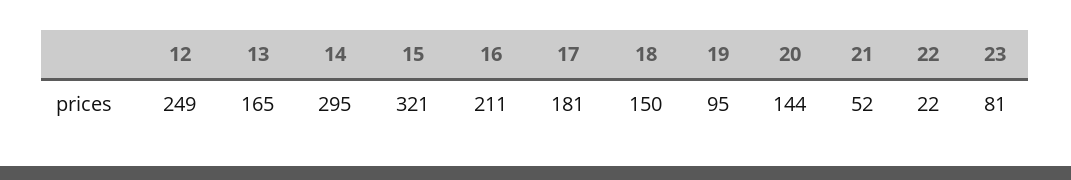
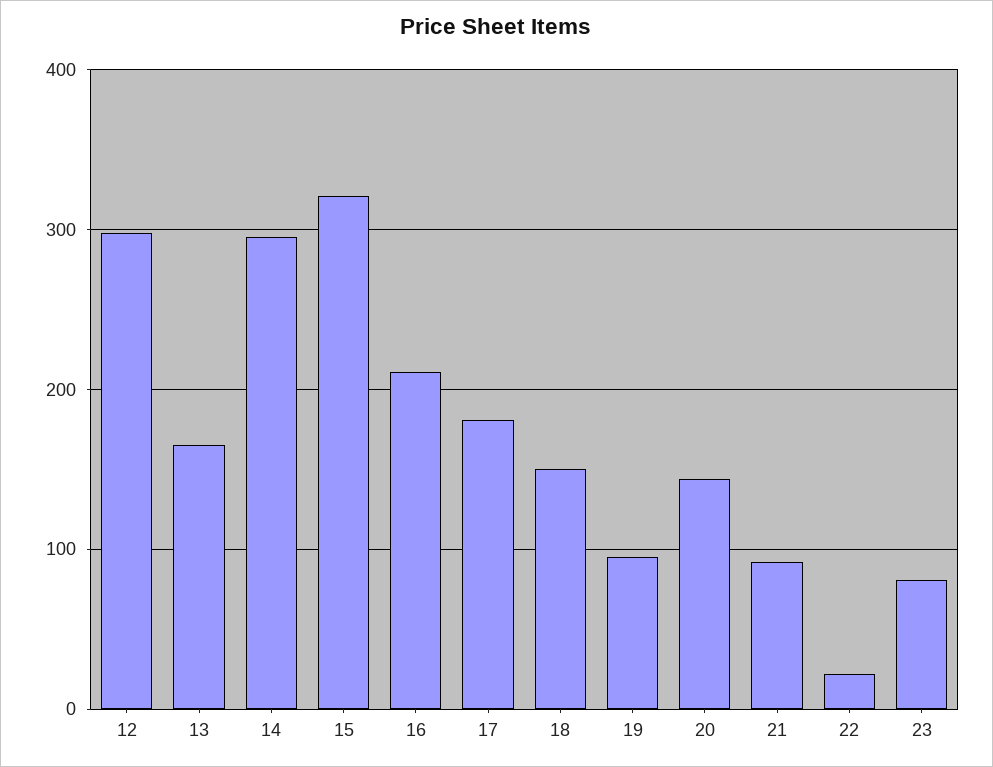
12: 249 -> 300
21: 52 -> 90

